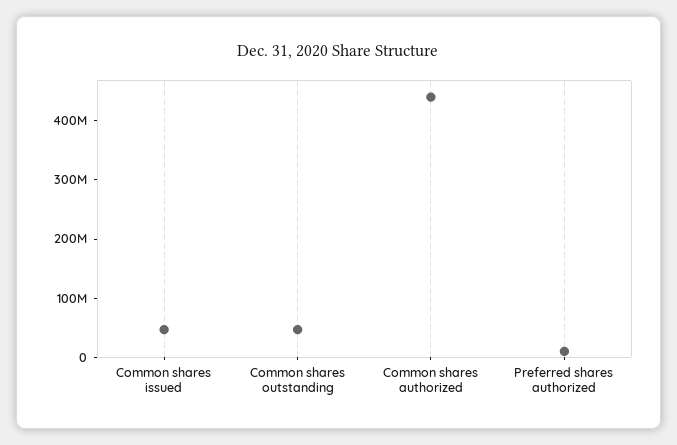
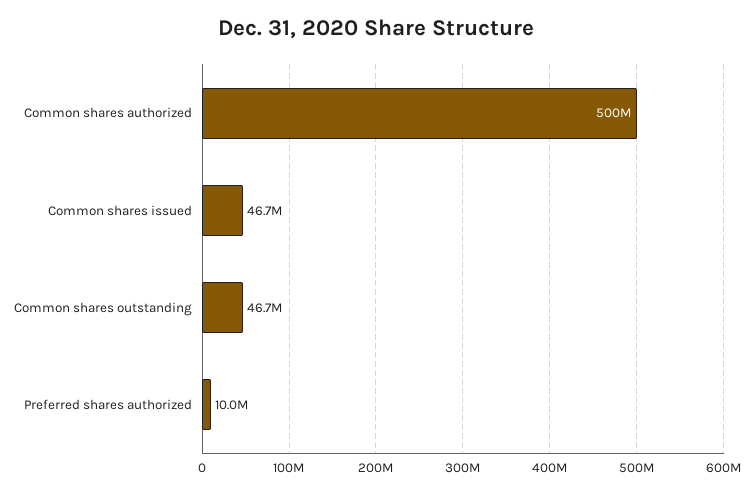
Common shares authorized: 440000000 -> 500000000

